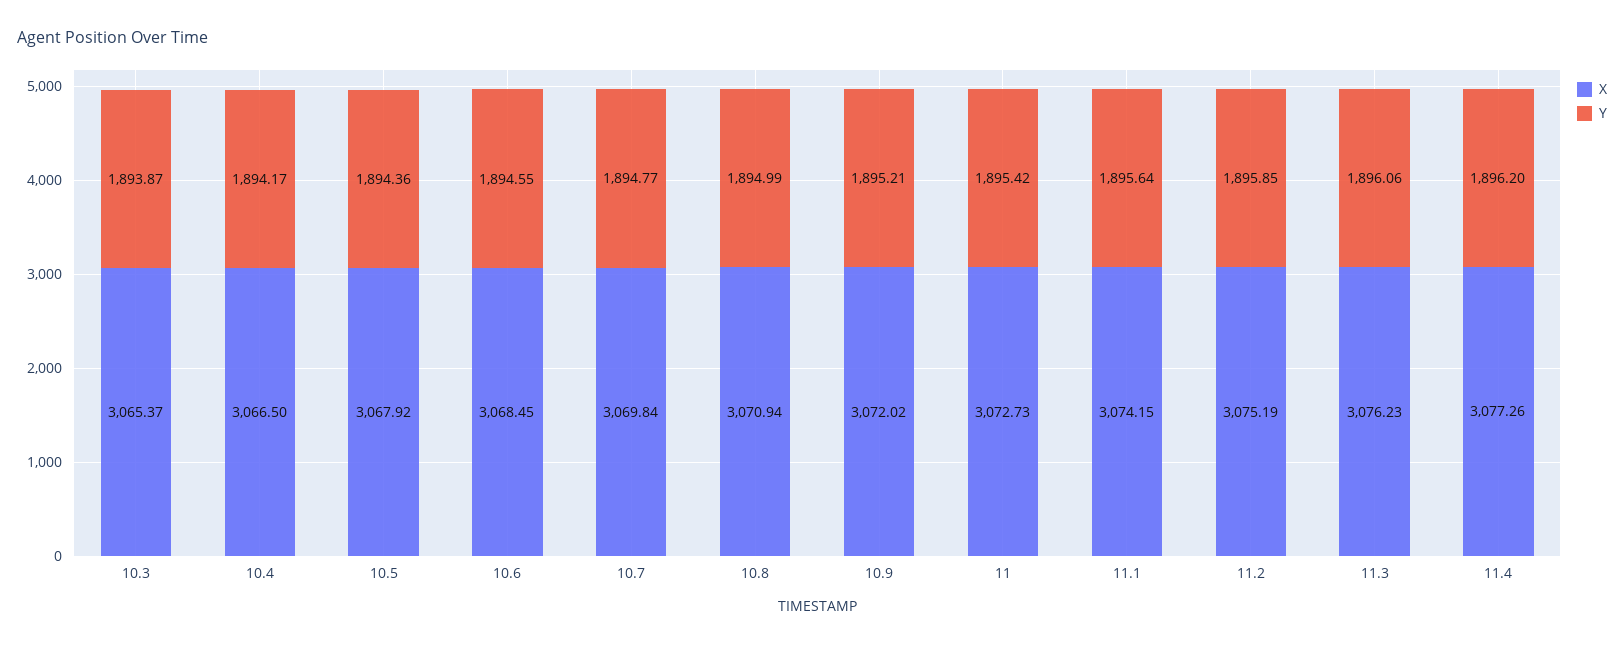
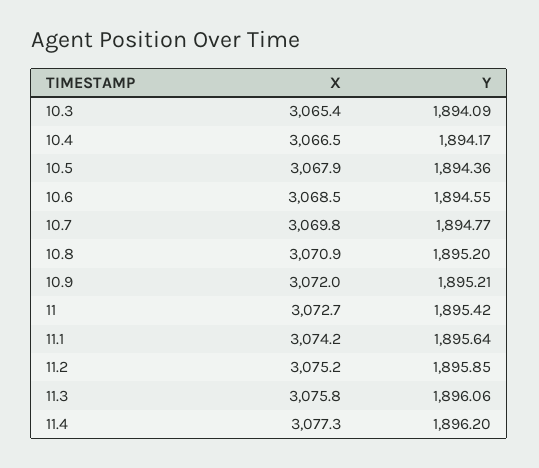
Y, 10.3: 1893.87 -> 1894.09
Y, 10.8: 1894.99 -> 1895.2
X, 11.3: 3076.23 -> 3075.8

